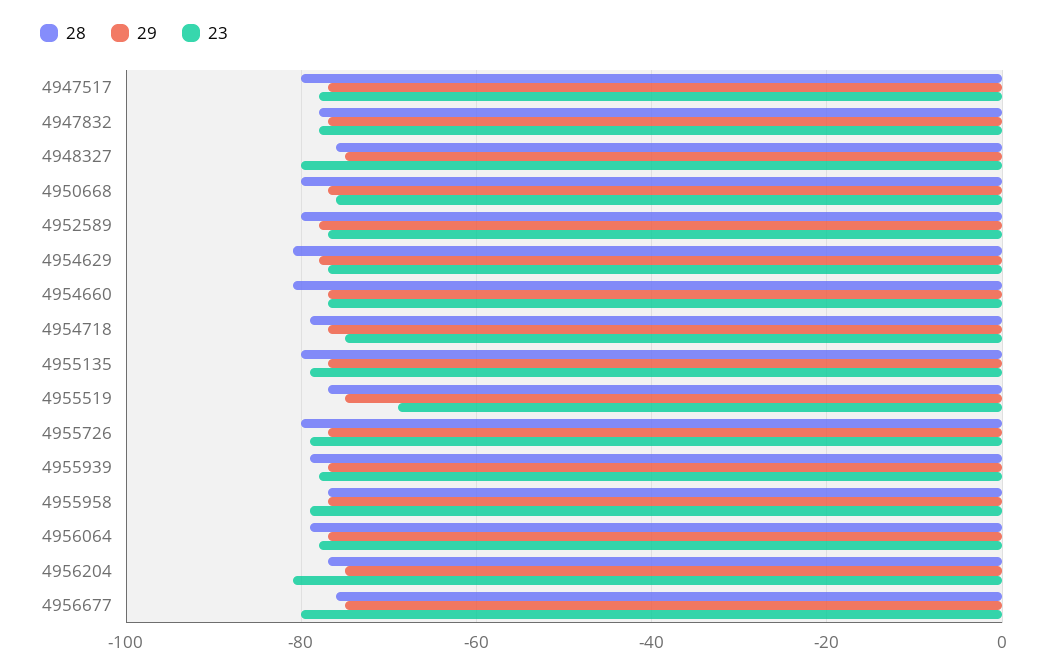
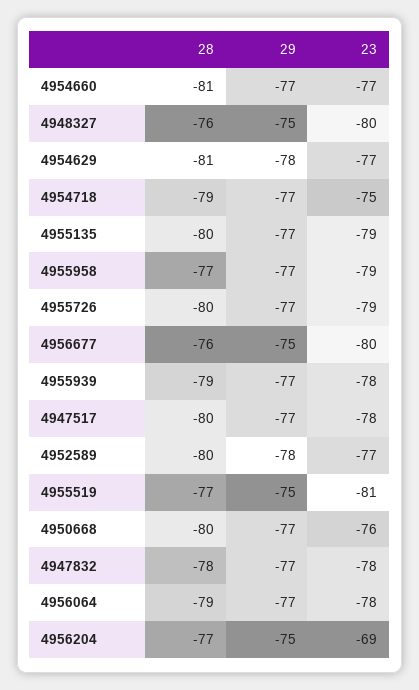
23, 4955519: -70 -> -81
23, 4956204: -80 -> -69

